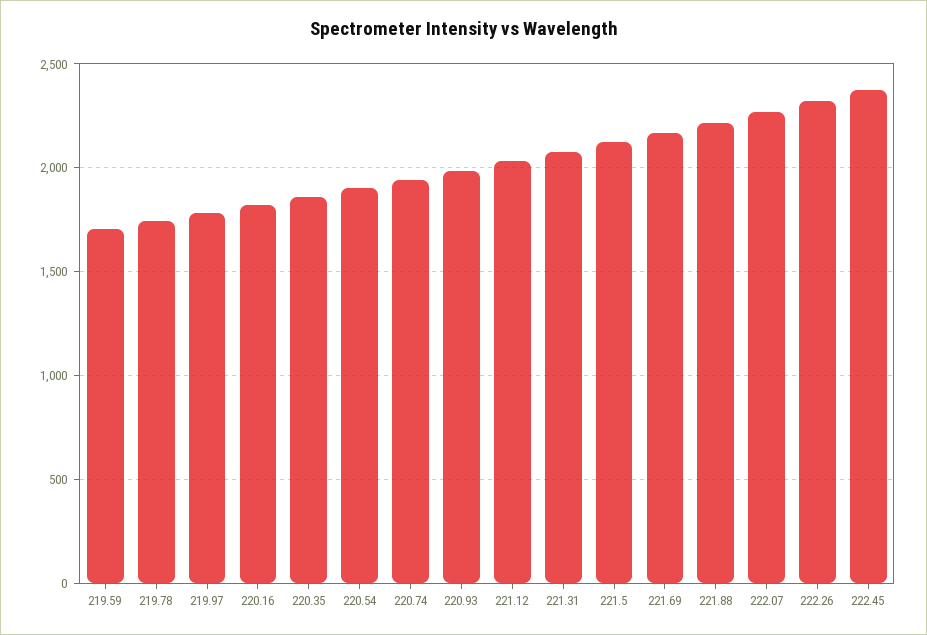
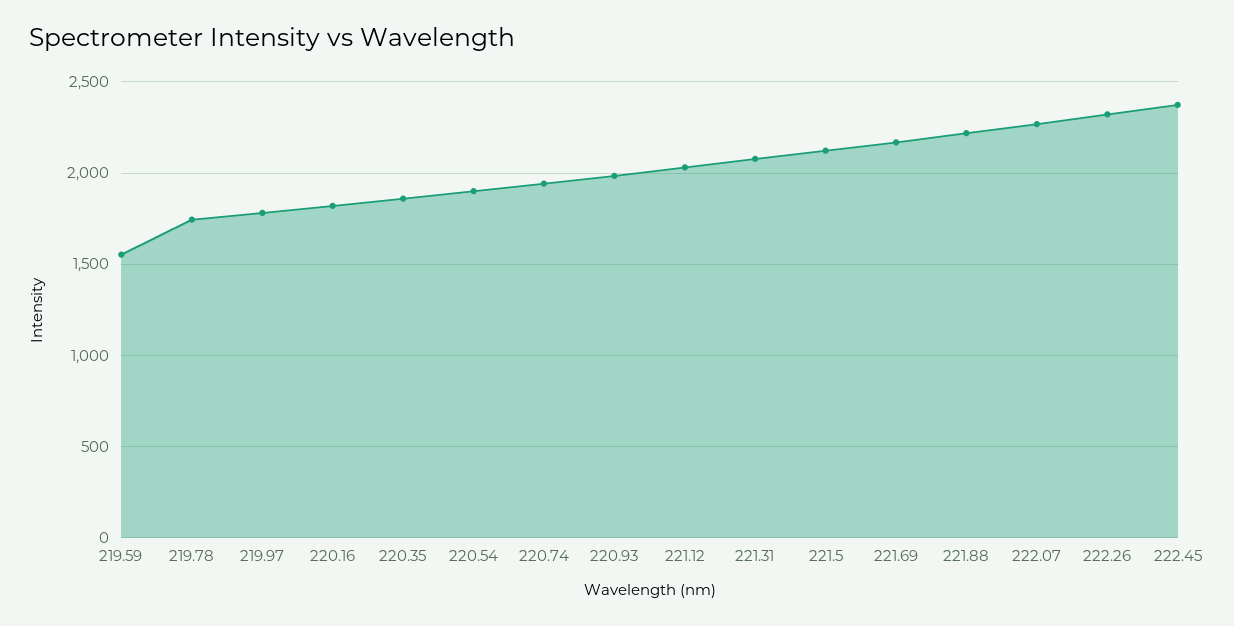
219.59: 1700 -> 1550

